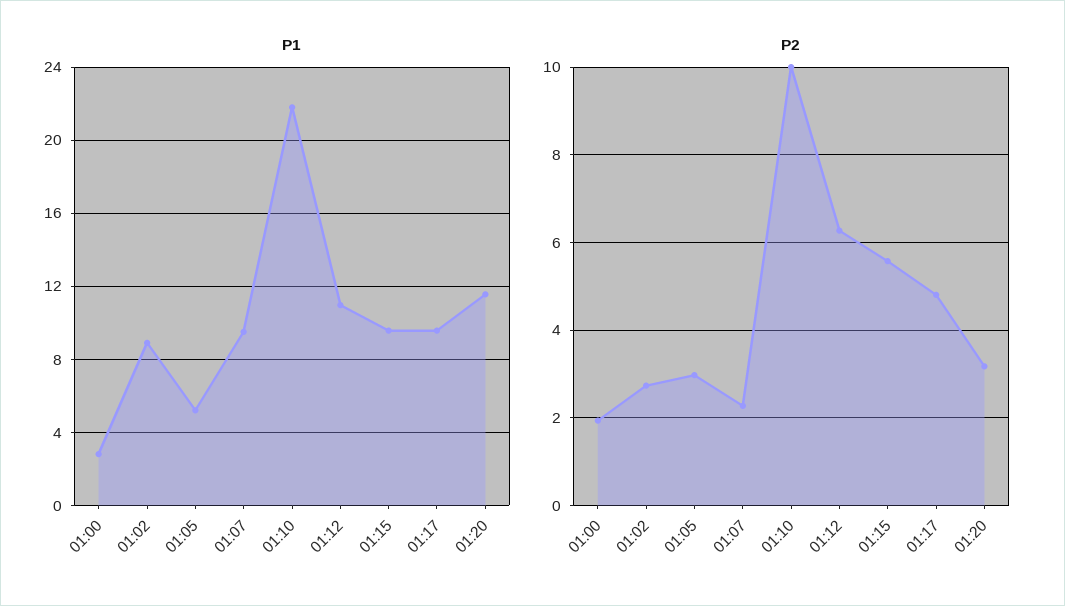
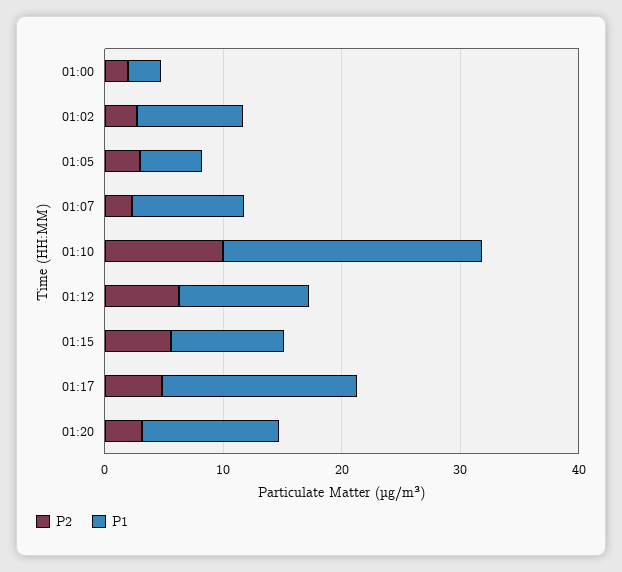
P1, 01:17: 9.5 -> 16

